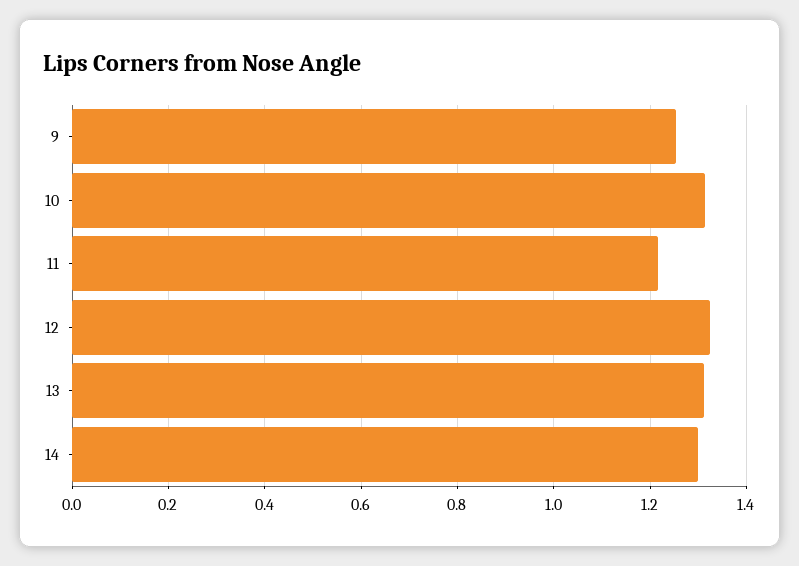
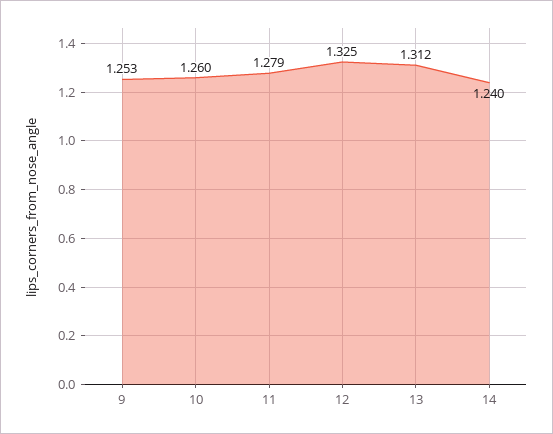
10: 1.32 -> 1.26
11: 1.22 -> 1.279
14: 1.3 -> 1.24

